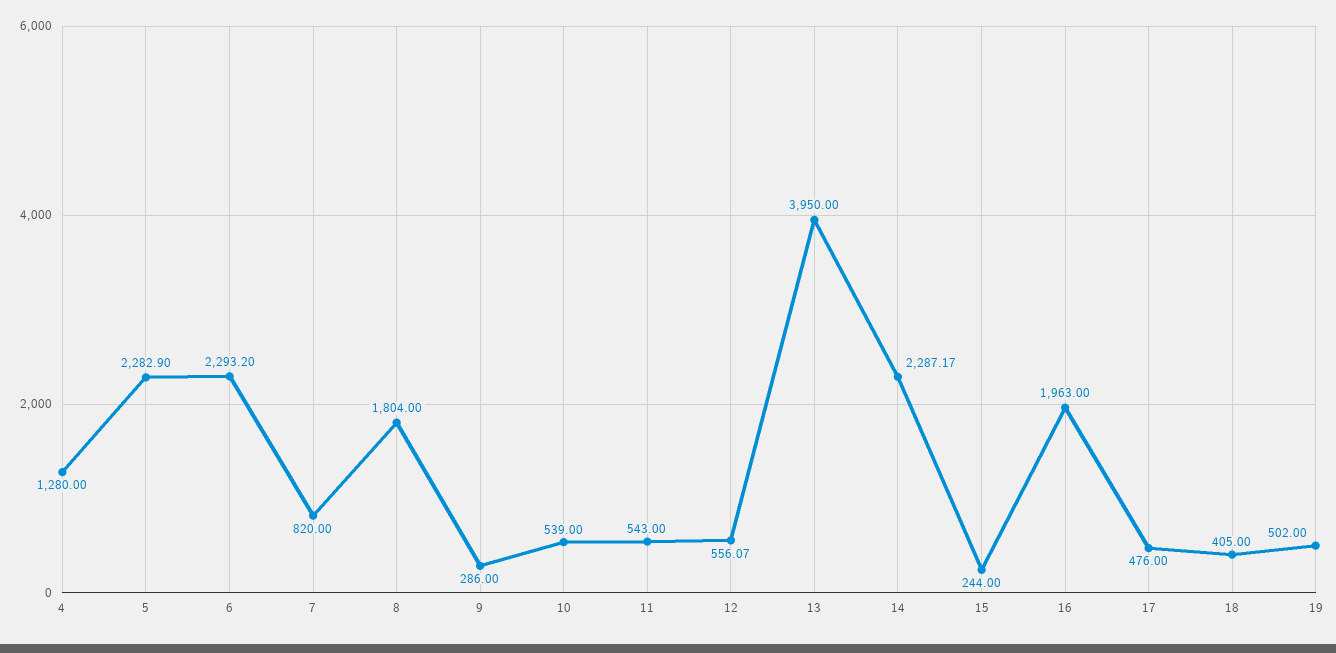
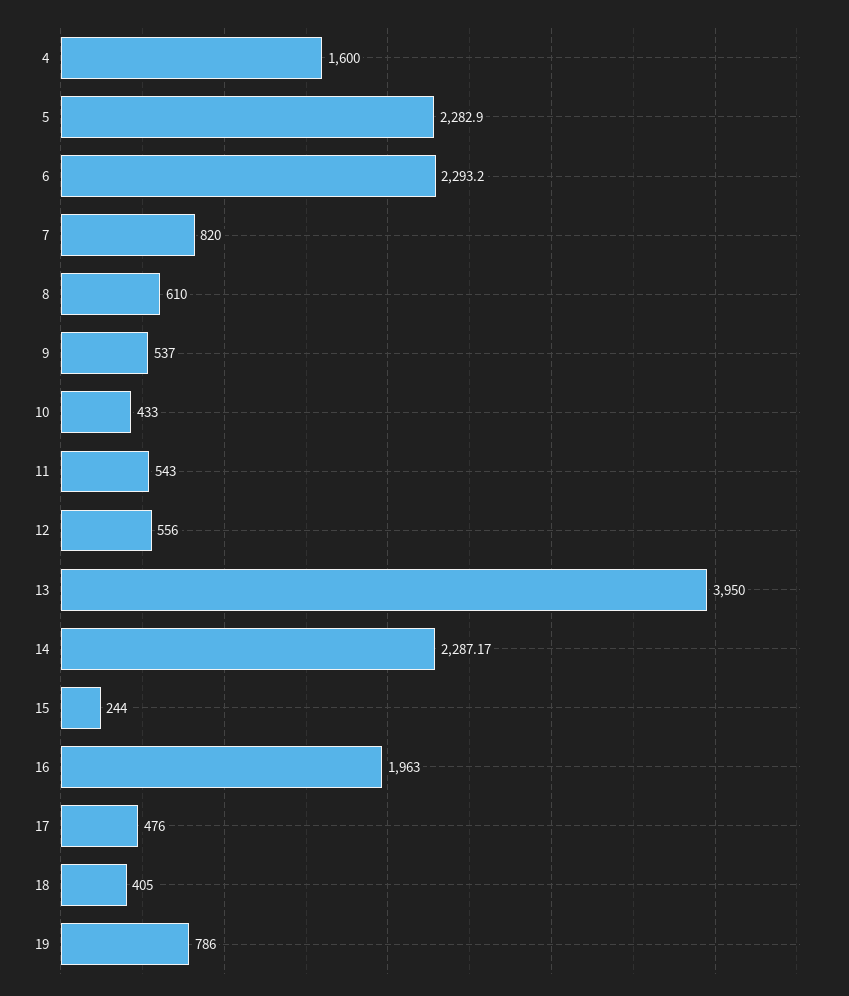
4: 1280 -> 1600
8: 1804 -> 610
9: 286 -> 537
10: 539 -> 433
12: 556.07 -> 556
19: 502 -> 786

